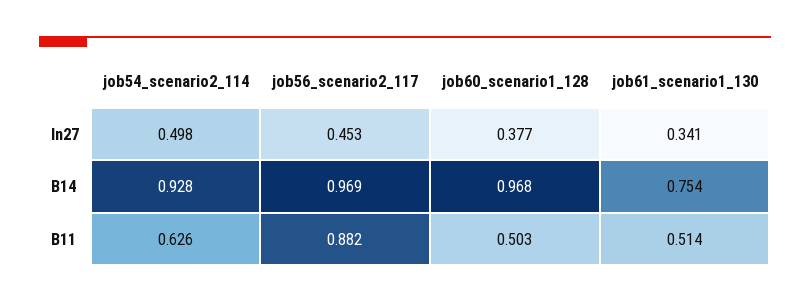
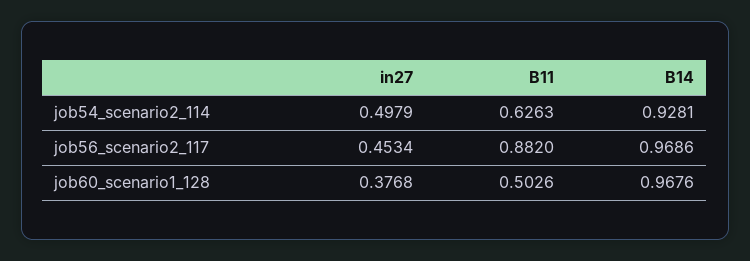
job61_scenario1_130, In27: 0.341 -> none
job61_scenario1_130, B14: 0.754 -> none
job61_scenario1_130, B11: 0.514 -> none

